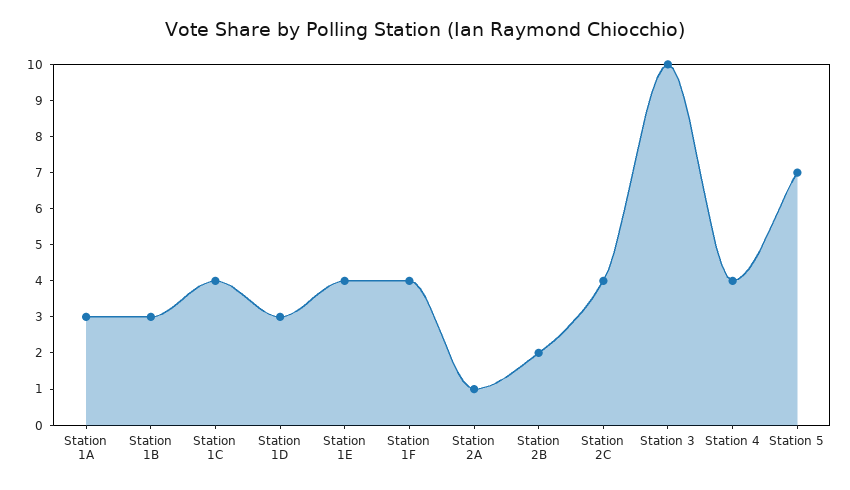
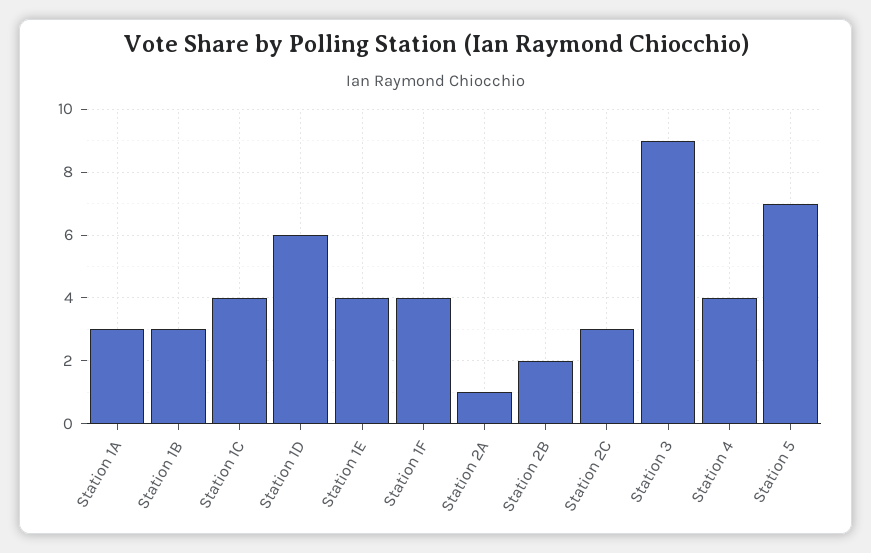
Station 1D: 3 -> 6
Station 2C: 4 -> 3
Station 3: 10 -> 9

